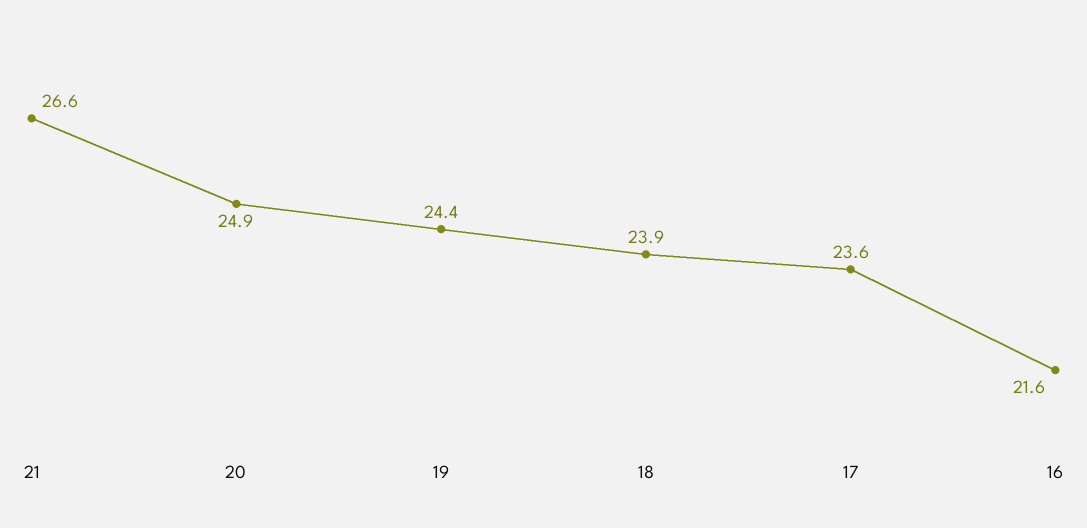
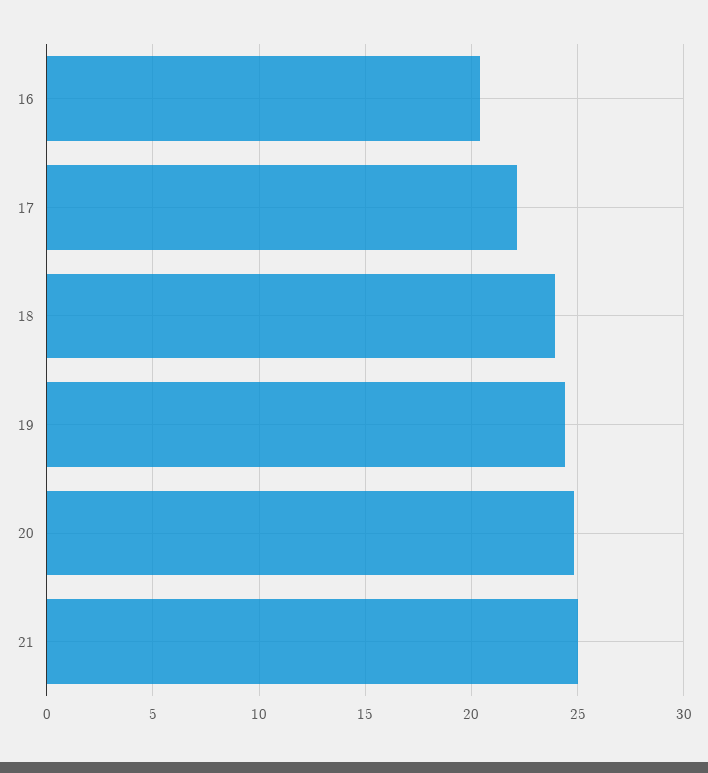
21: 26.6 -> 25
17: 23.6 -> 22
16: 21.6 -> 20.5

